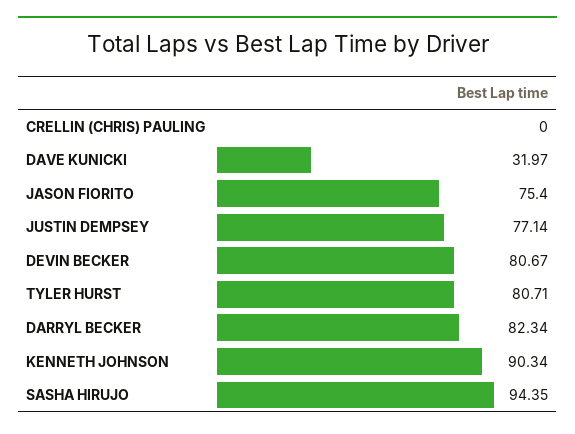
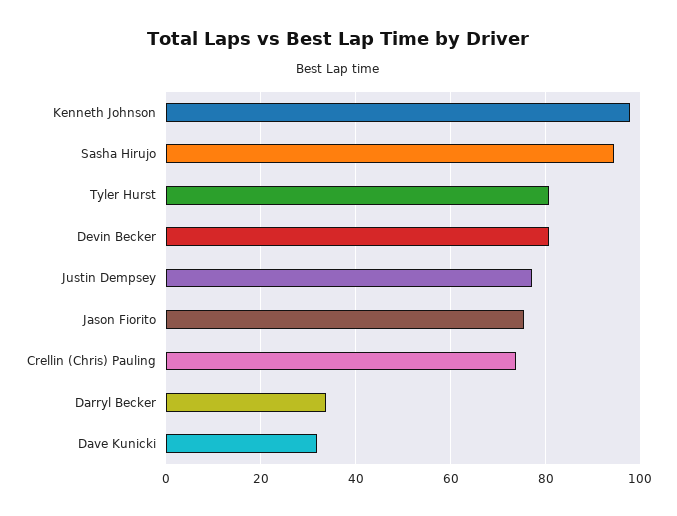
CRELLIN (CHRIS) PAULING: 0 -> 74
DARRYL BECKER: 82.34 -> 34
KENNETH JOHNSON: 90.34 -> 98

